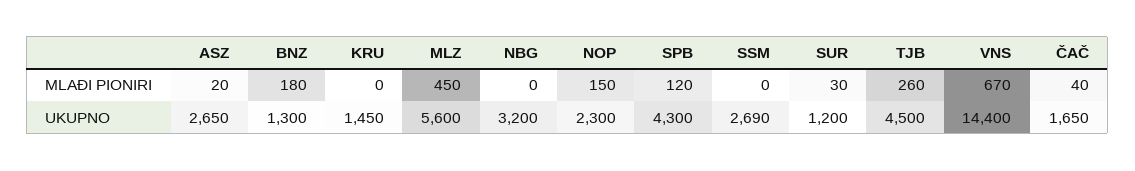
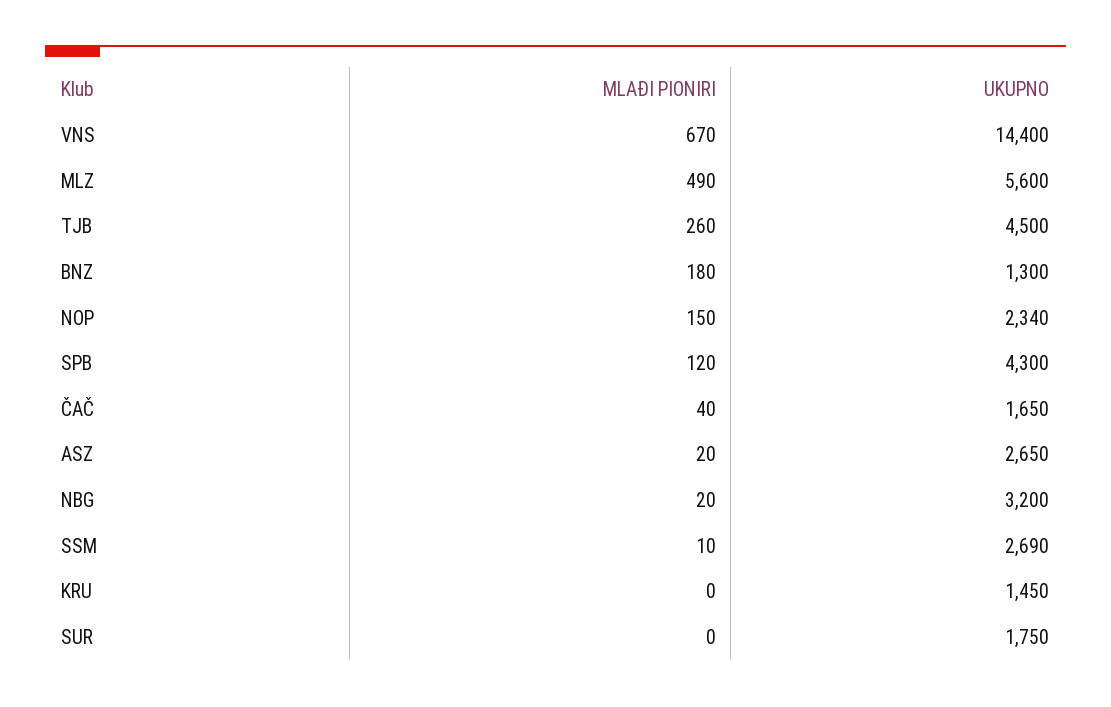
MLZ, MLAĐI PIONIRI: 450 -> 490
NBG, MLAĐI PIONIRI: 0 -> 20
SSM, MLAĐI PIONIRI: 0 -> 10
SUR, MLAĐI PIONIRI: 30 -> 0
NOP, UKUPNO: 2300 -> 2340
SUR, UKUPNO: 1200 -> 1750

